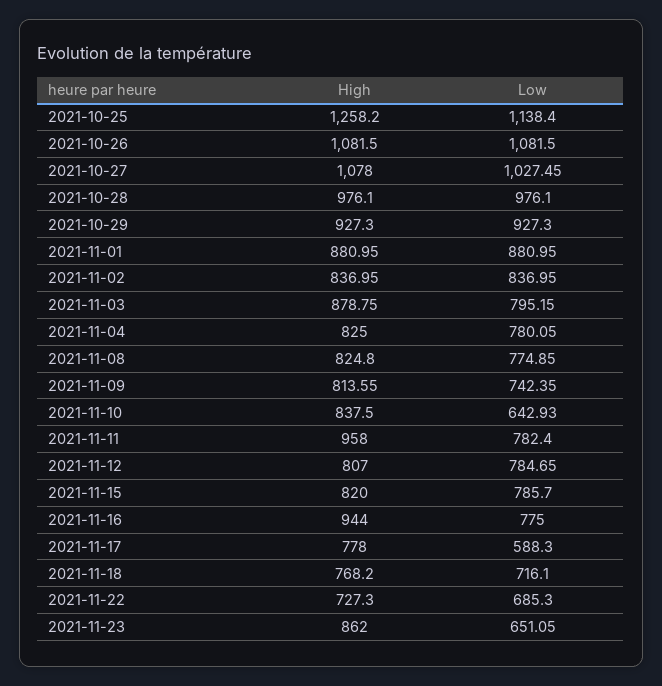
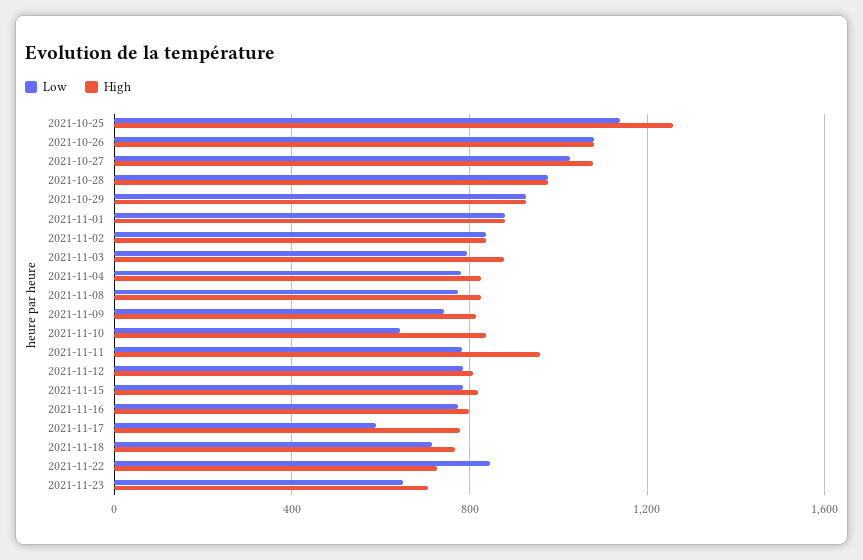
High, 2021-11-16: 944 -> 800
Low, 2021-11-22: 685.3 -> 850
High, 2021-11-23: 862 -> 700

